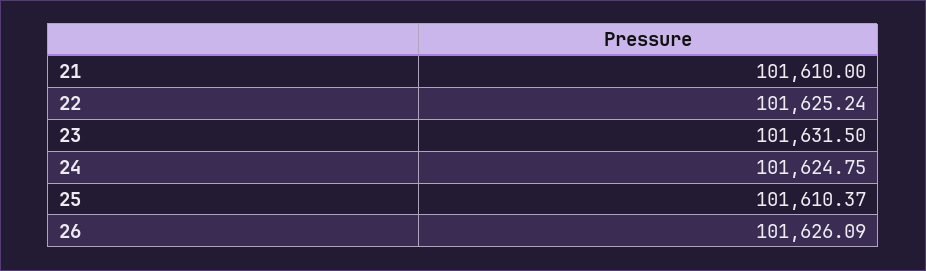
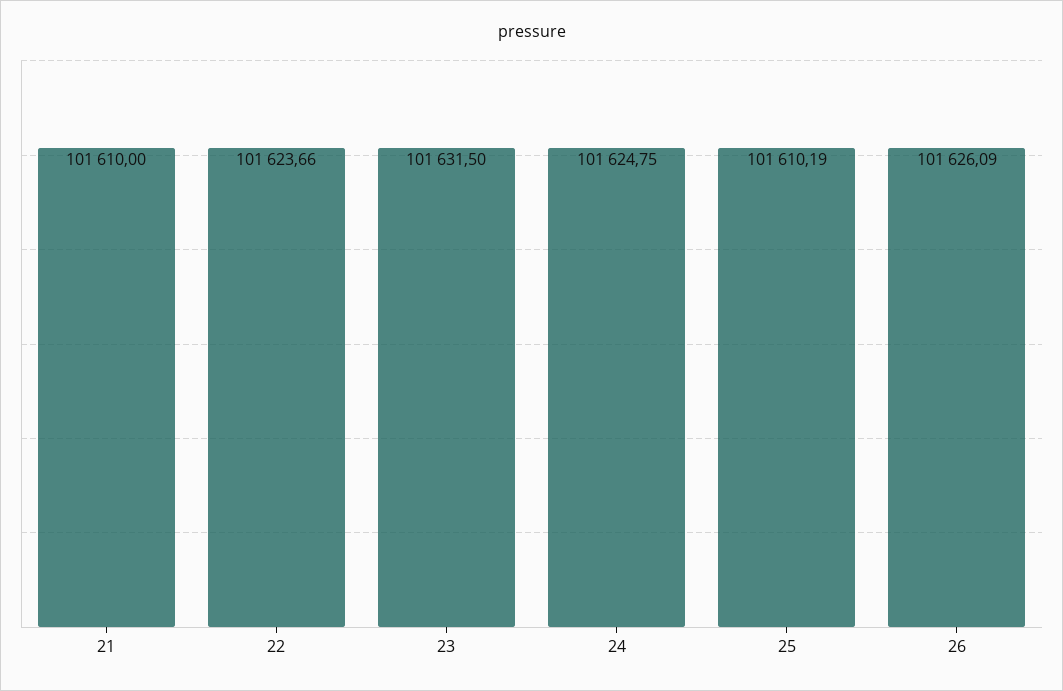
22: 101625.24 -> 101623.66
25: 101610.37 -> 101610.19

